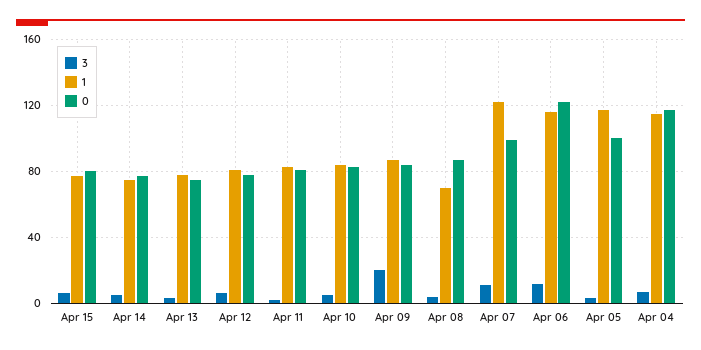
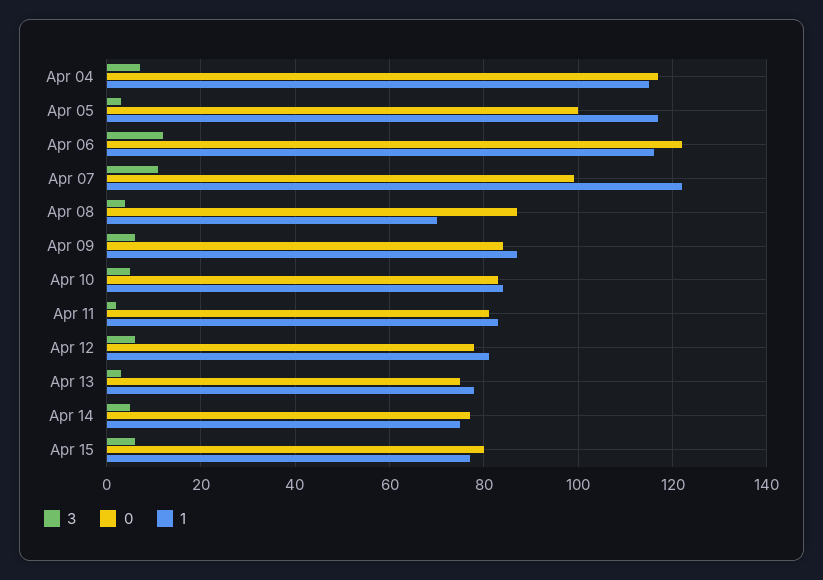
3, Apr 09: 20 -> 5

